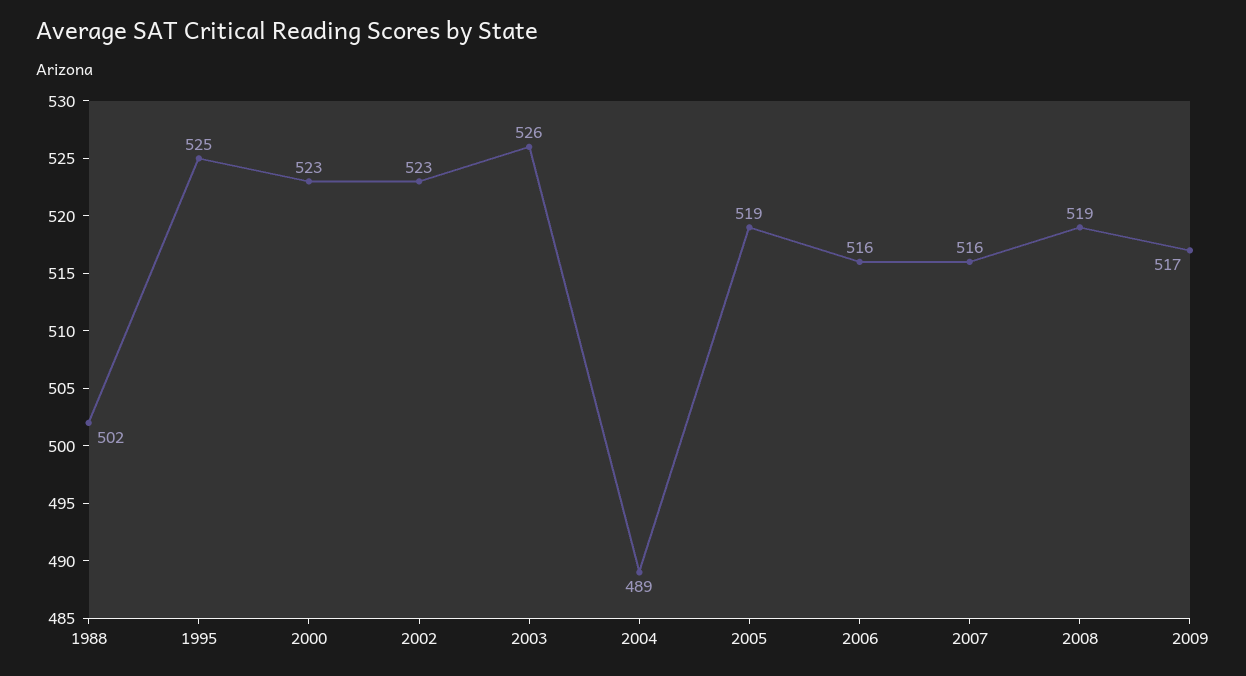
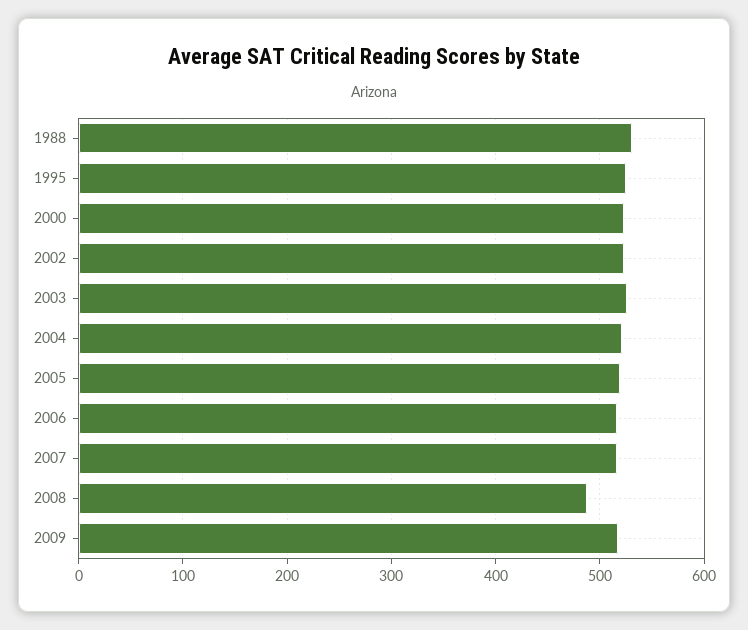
1988: 502 -> 530
2004: 489 -> 520
2008: 519 -> 490

